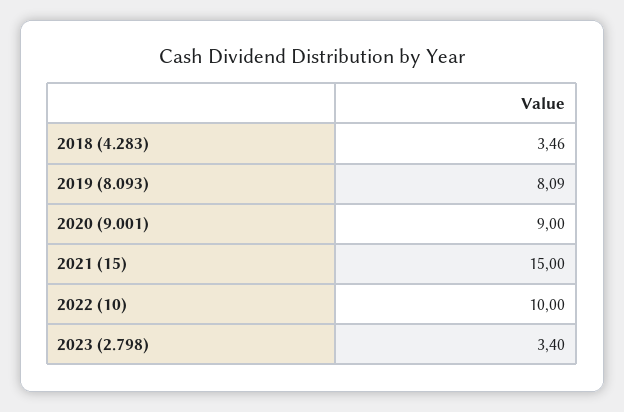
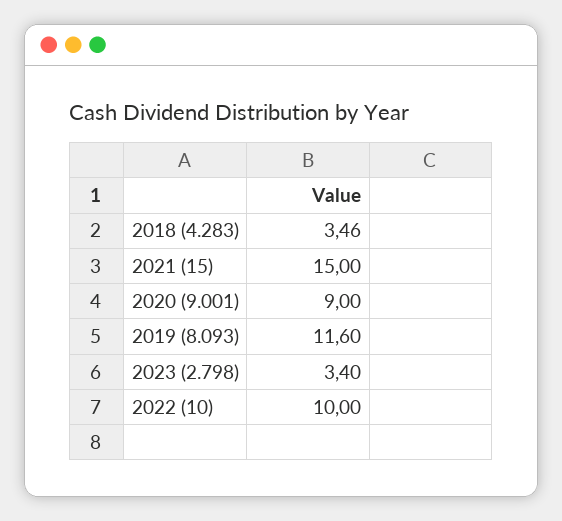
2019 (8.093): 8.09 -> 11.6

